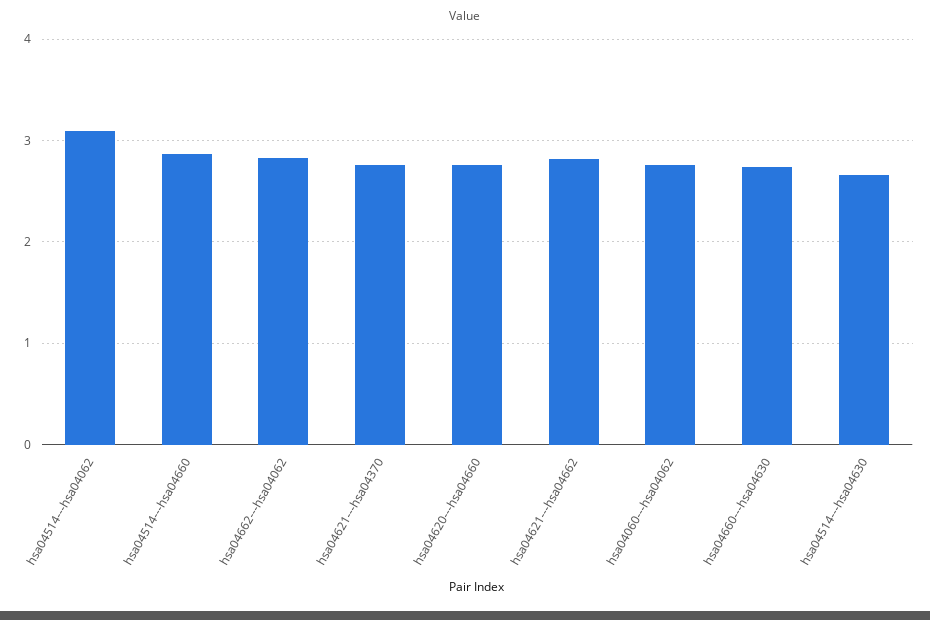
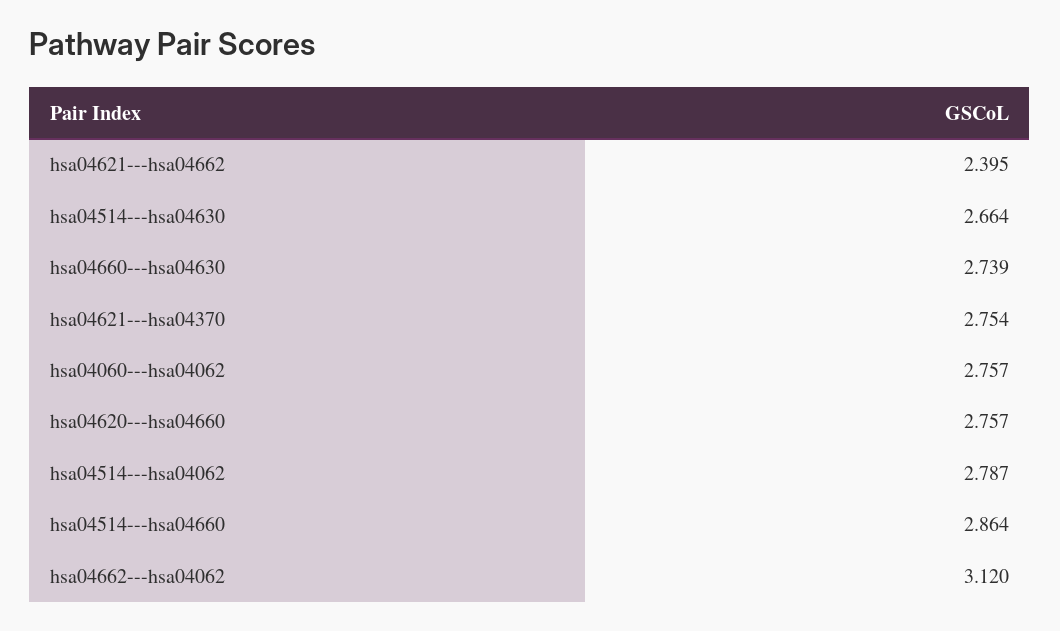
hsa04514---hsa04062: 3.1 -> 2.787
hsa04662---hsa04062: 2.8 -> 3.12
hsa04621---hsa04662: 2.8 -> 2.395

